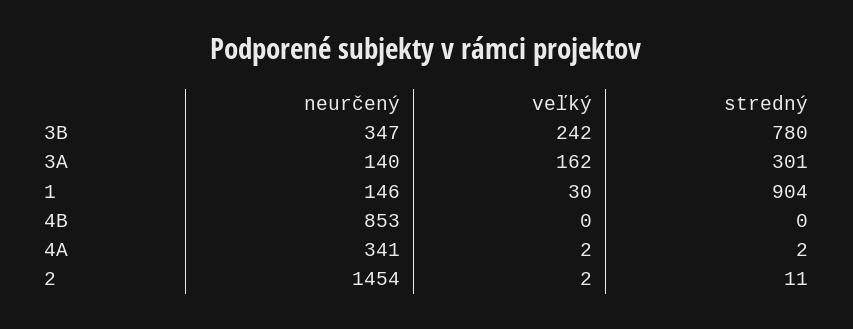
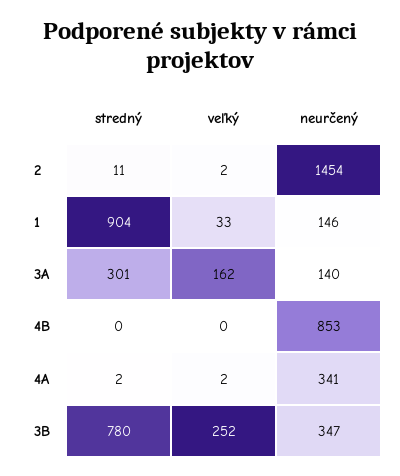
veľký, 3B: 242 -> 252
veľký, 1: 30 -> 33

